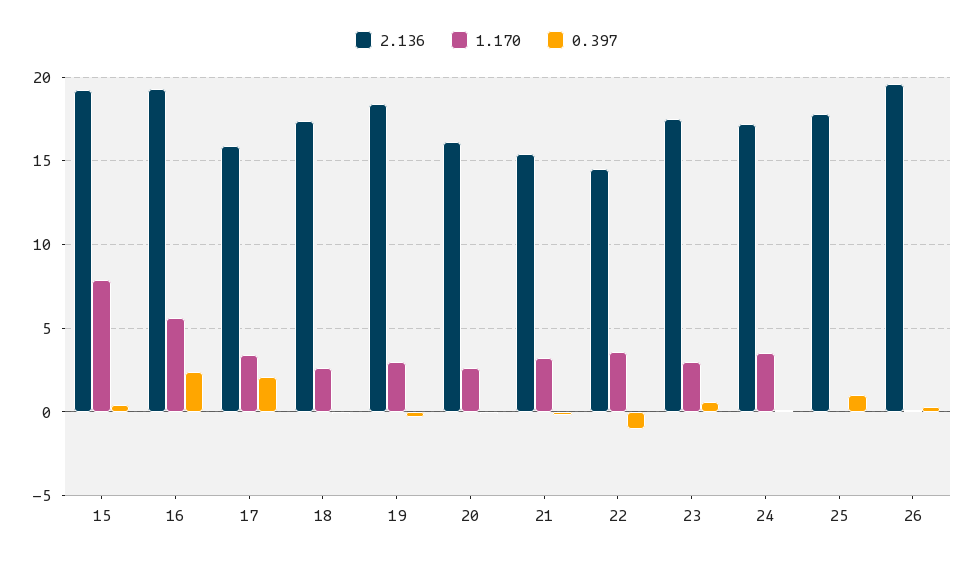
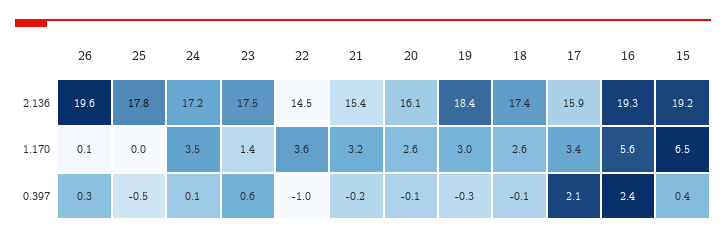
1.170, 15: 8 -> 6.5
1.170, 23: 3 -> 1.4
0.397, 25: 1 -> -0.5

